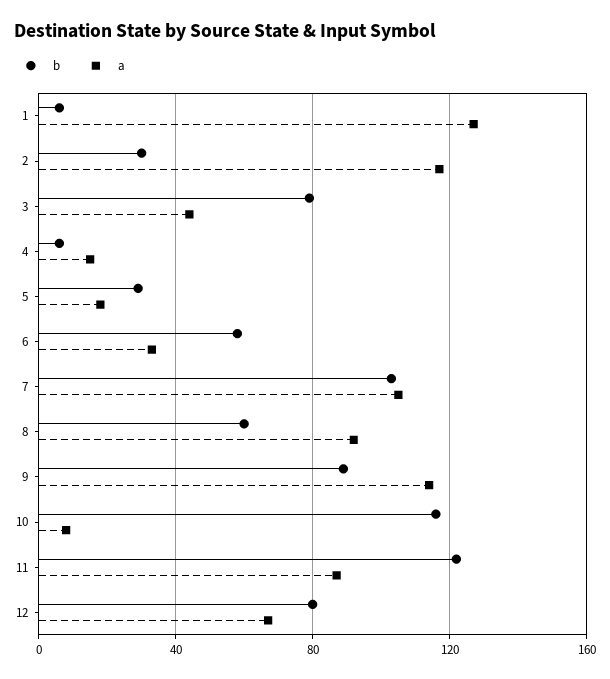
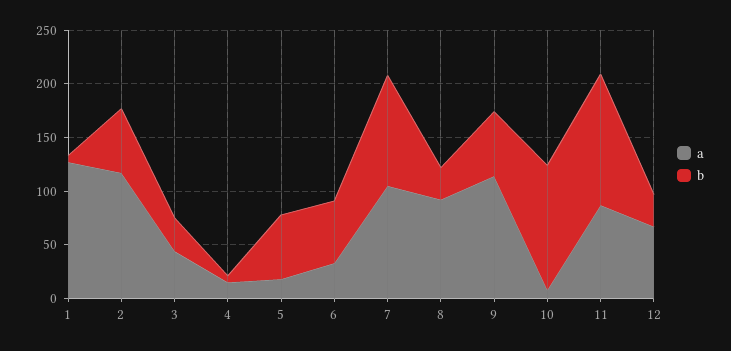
b, 2: 30 -> 60
b, 3: 80 -> 30
b, 5: 30 -> 60
b, 8: 60 -> 30
b, 9: 90 -> 60
b, 12: 80 -> 30

